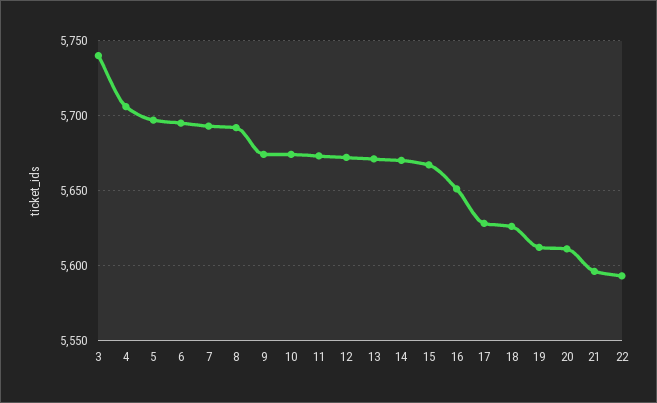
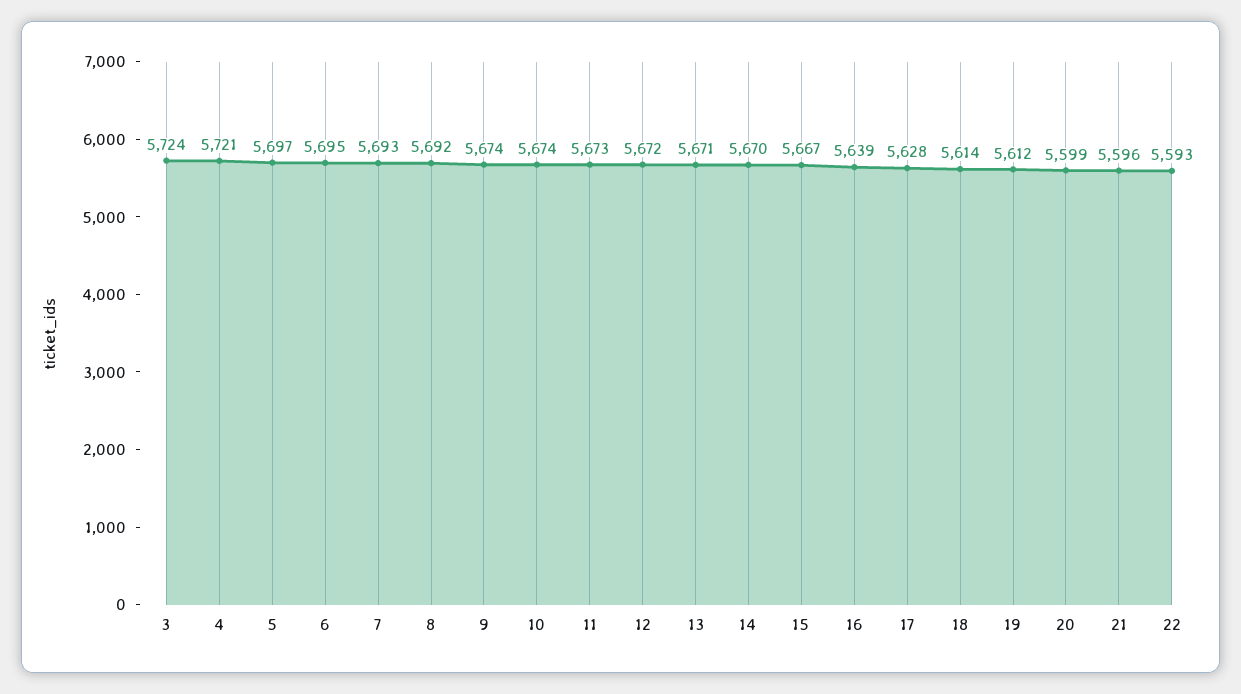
3: 5740 -> 5724
4: 5705 -> 5721
16: 5650 -> 5639
18: 5625 -> 5614
20: 5610 -> 5599

